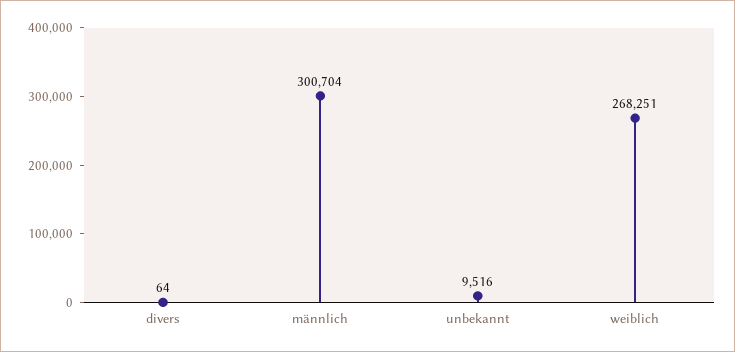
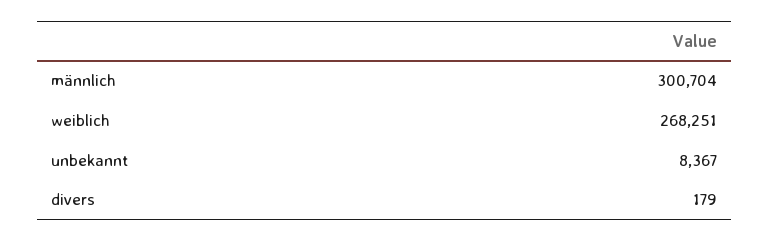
divers: 64 -> 179
unbekannt: 9516 -> 8367

